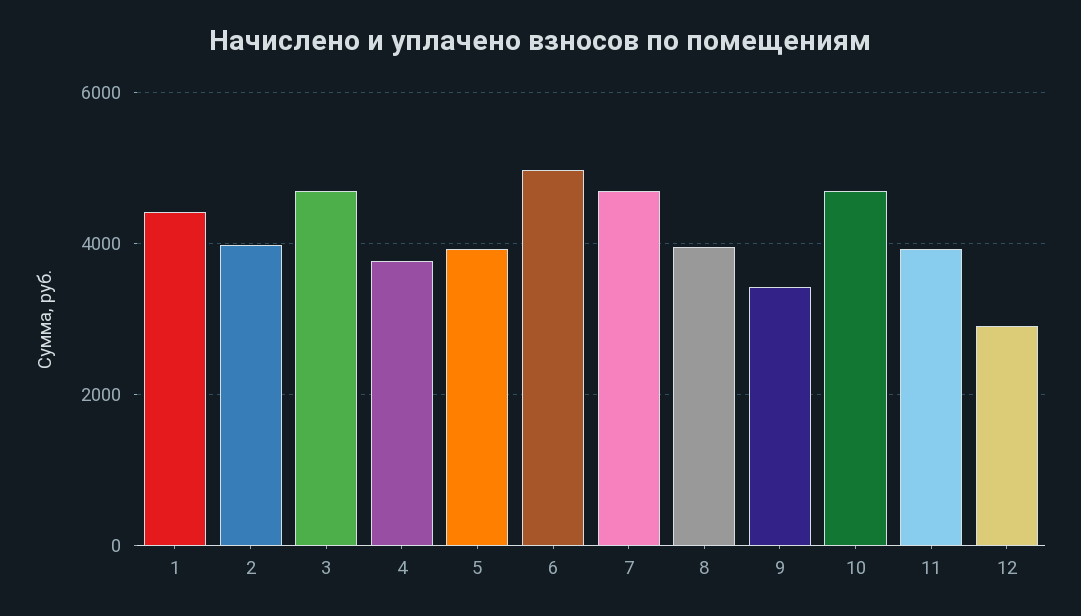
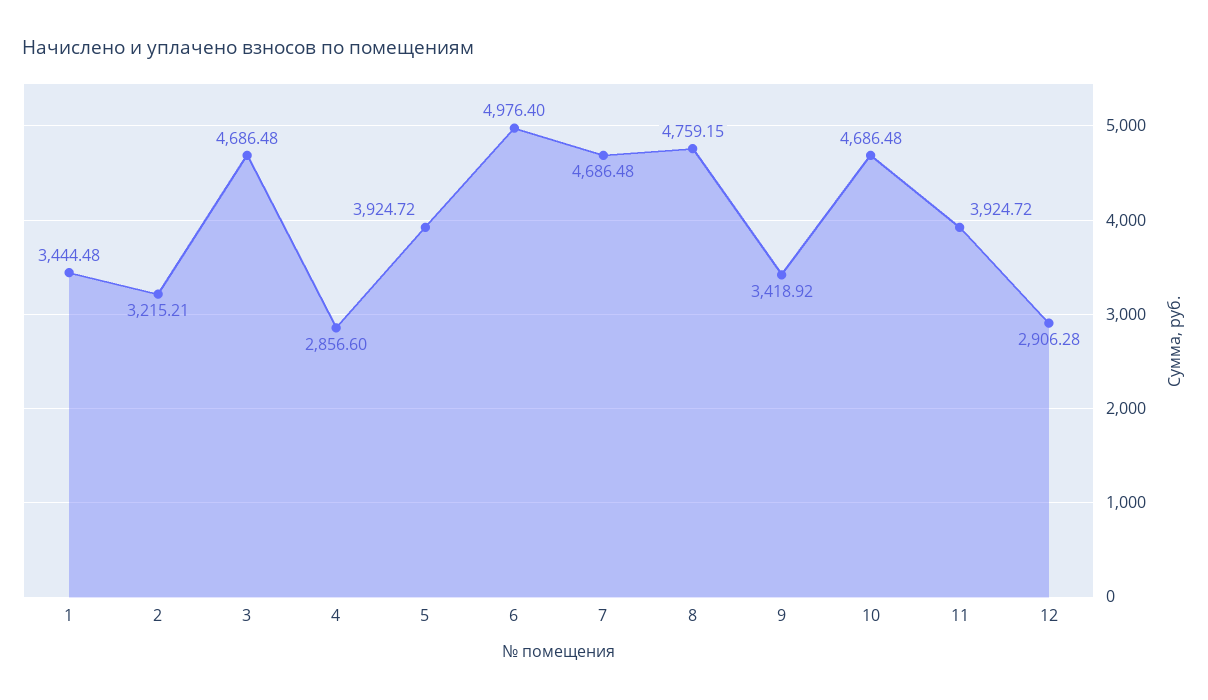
1: 4400 -> 3444.48
2: 4000 -> 3215.21
4: 3800 -> 2856.6
8: 4000 -> 4759.15

